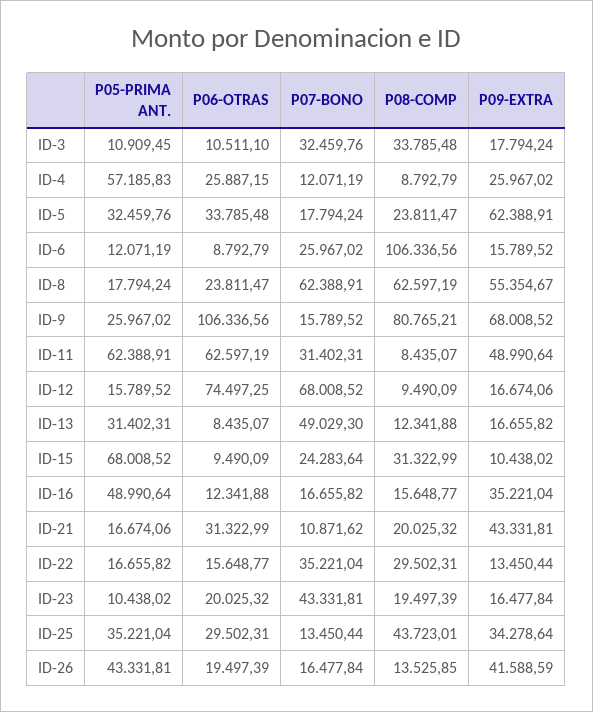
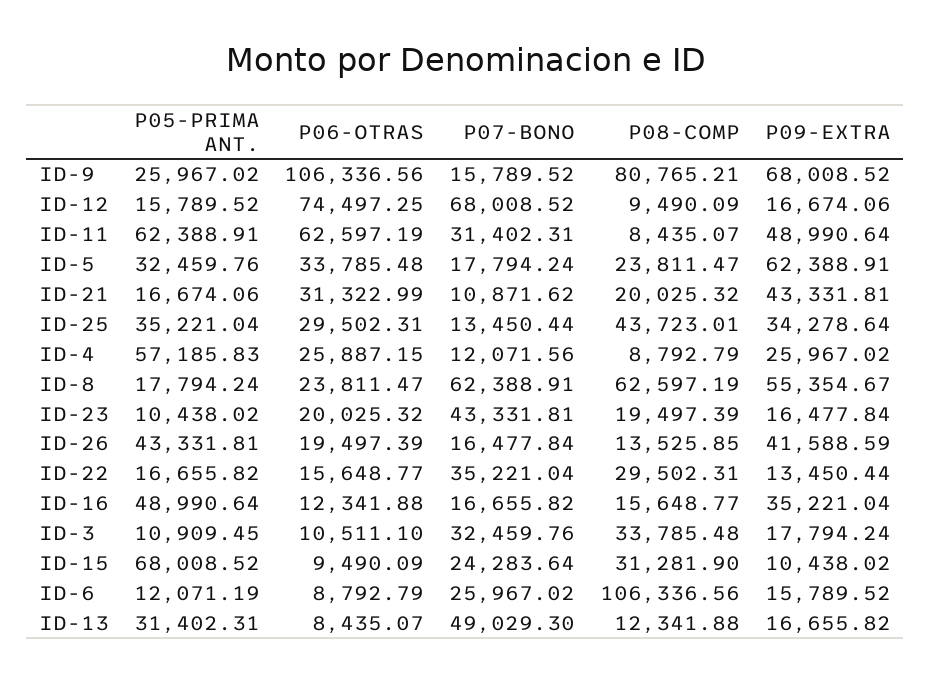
P07-BONO, ID-4: 12071.19 -> 12071.56
P08-COMP, ID-15: 31322.99 -> 31281.9

